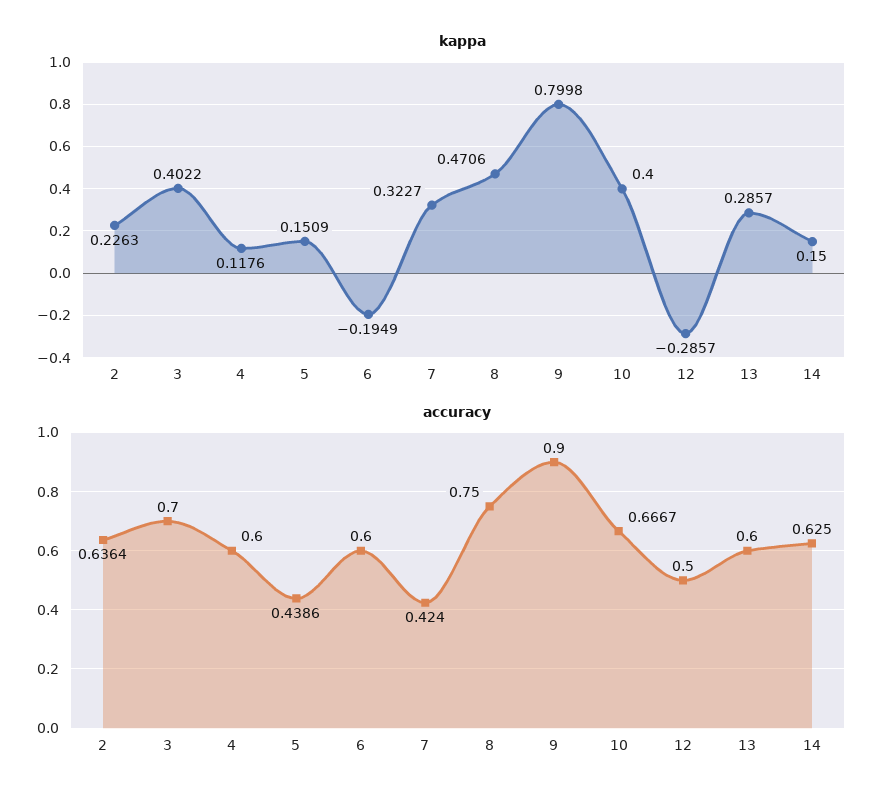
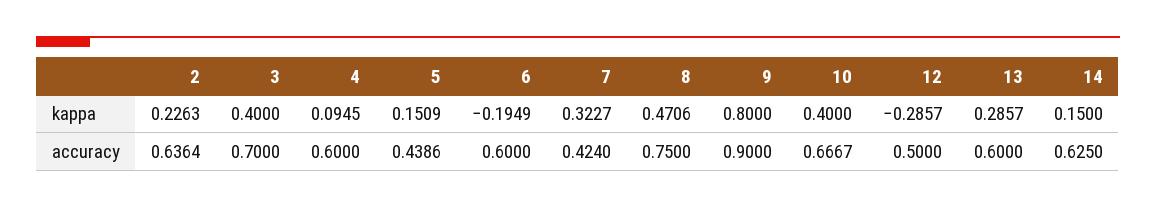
kappa, 3: 0.4022 -> 0.4
kappa, 4: 0.1176 -> 0.0945
kappa, 9: 0.7998 -> 0.8

